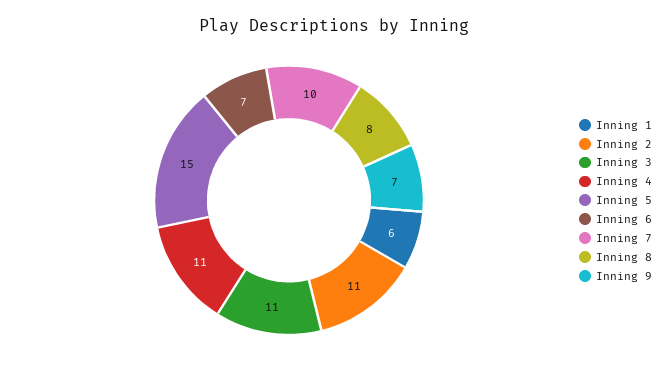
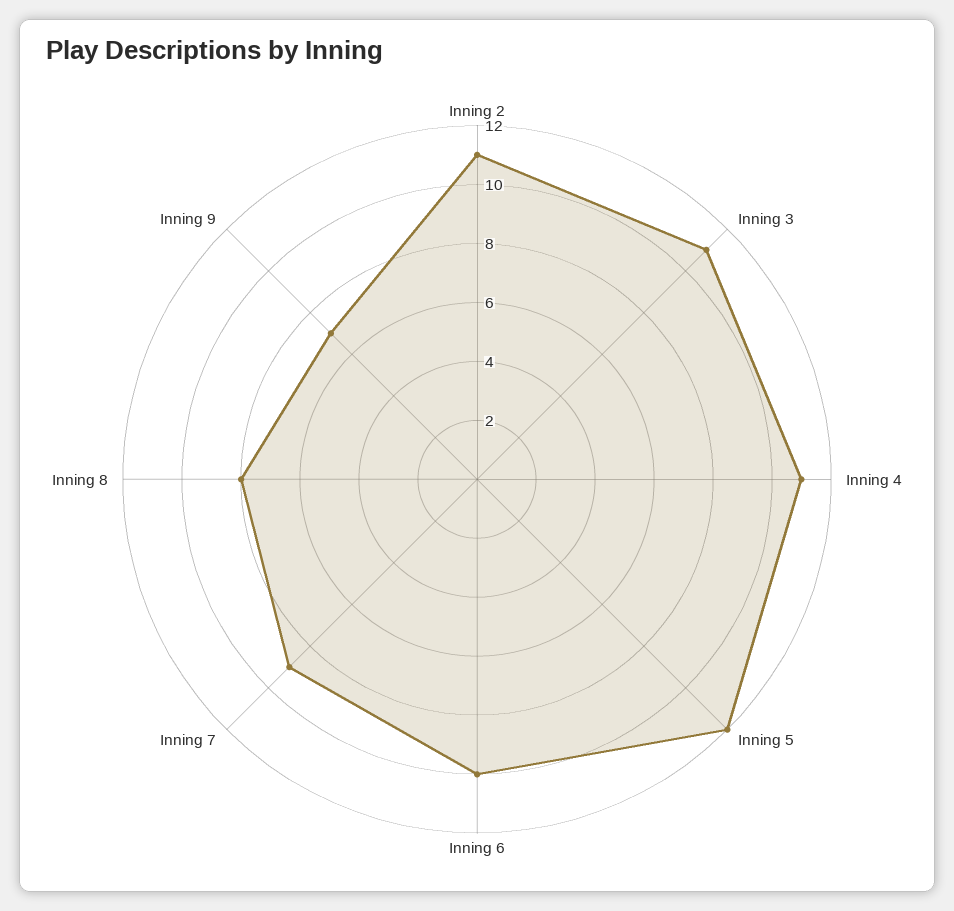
Inning 1: 6 -> none
Inning 5: 15 -> 12
Inning 6: 7 -> 10
Inning 7: 10 -> 9

